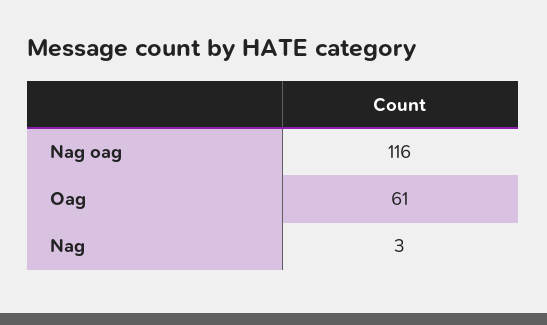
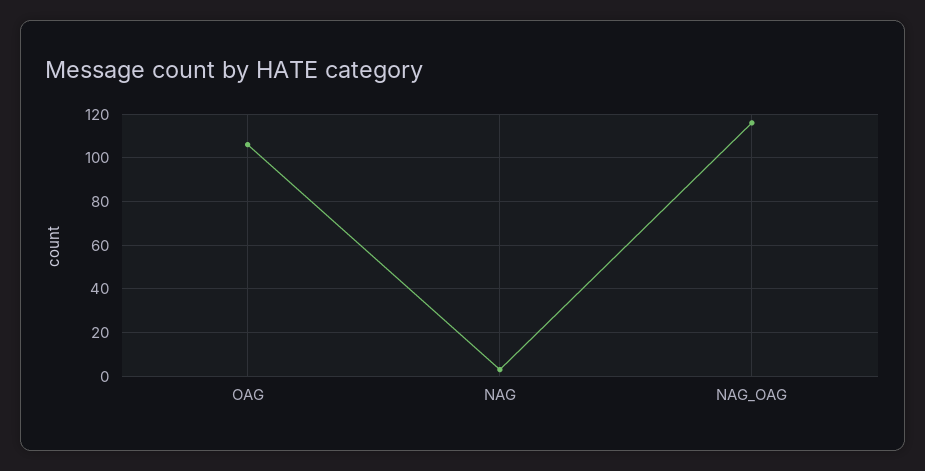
Oag: 61 -> 105

